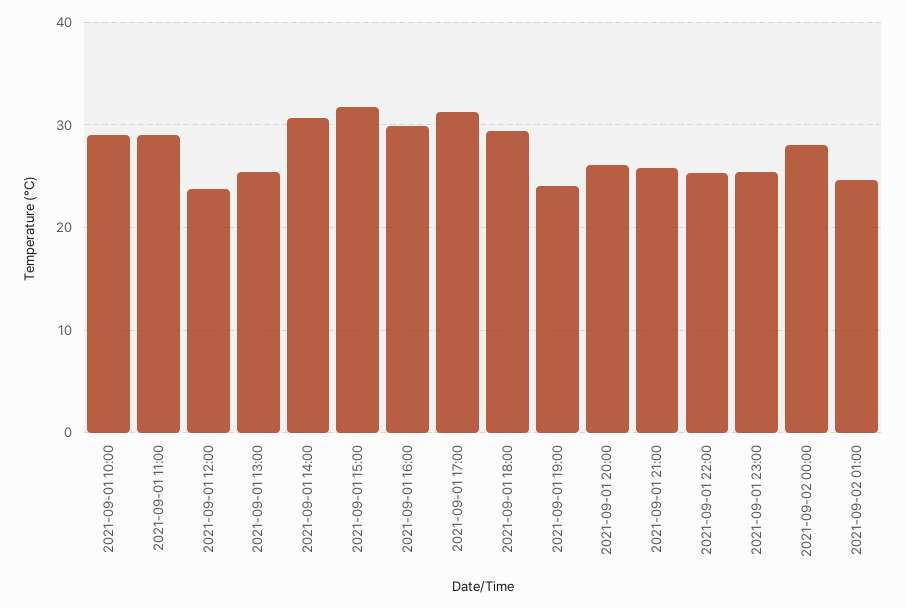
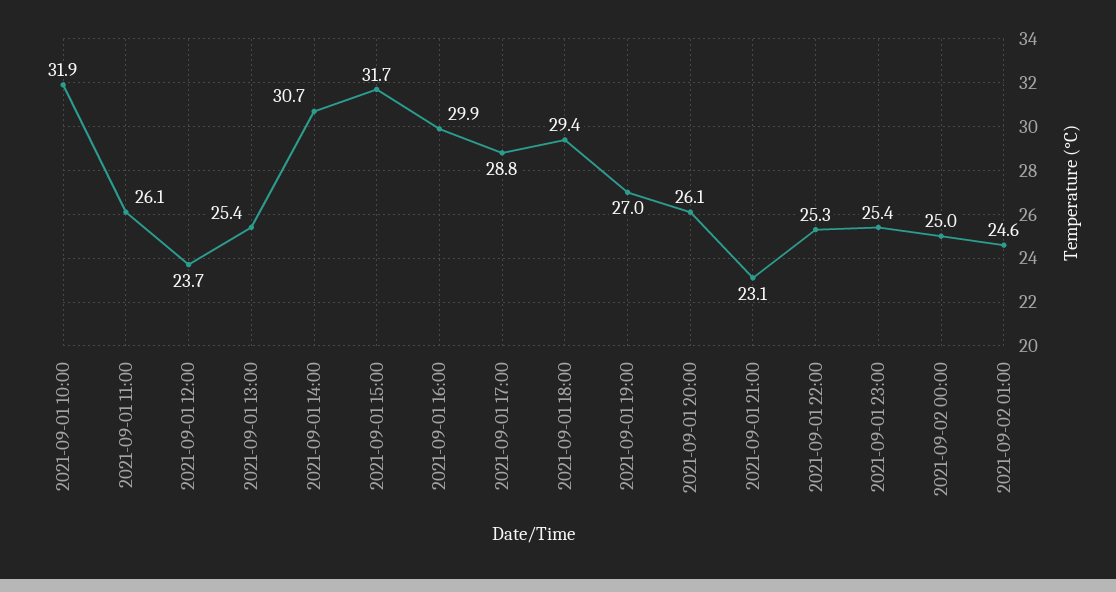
2021-09-01 10:00: 29 -> 31.9
2021-09-01 11:00: 29 -> 26.1
2021-09-01 17:00: 31 -> 28.8
2021-09-01 19:00: 24 -> 27
2021-09-01 21:00: 26 -> 23.1
2021-09-02 00:00: 28 -> 25

